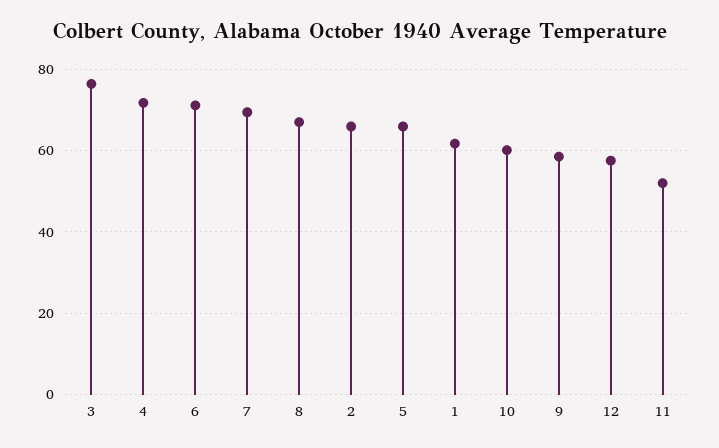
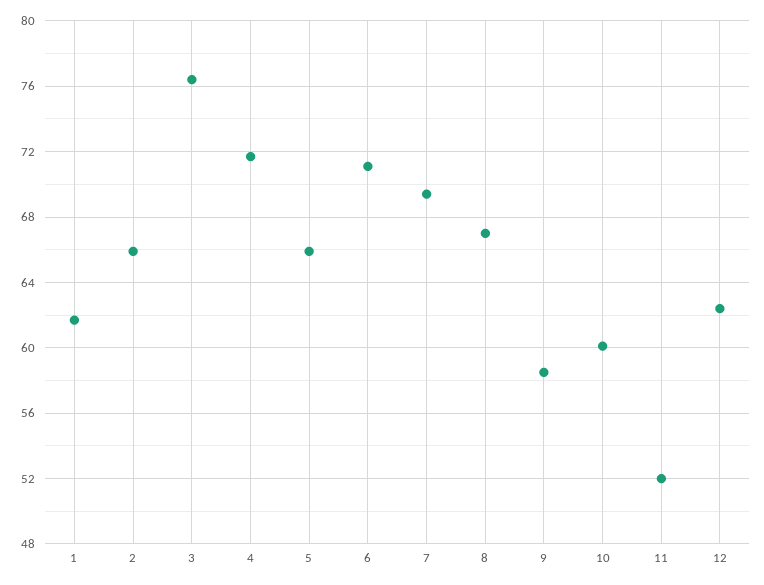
12: 58 -> 62.5

